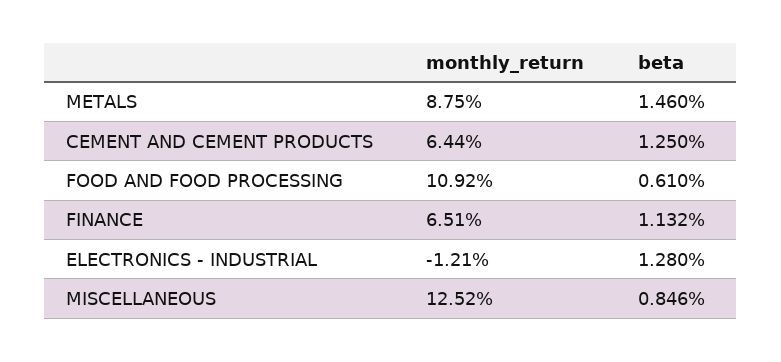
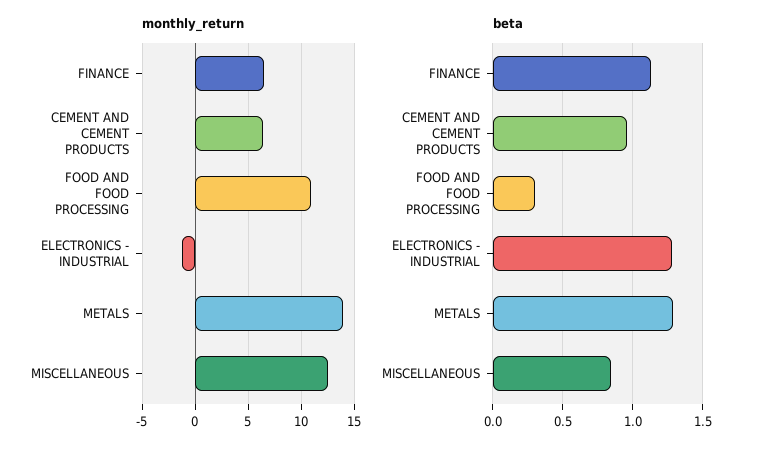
monthly_return, METALS: 8.75 -> 14
beta, METALS: 1.46 -> 1.3
beta, CEMENT AND CEMENT PRODUCTS: 1.25 -> 0.95
beta, FOOD AND FOOD PROCESSING: 0.61 -> 0.3

